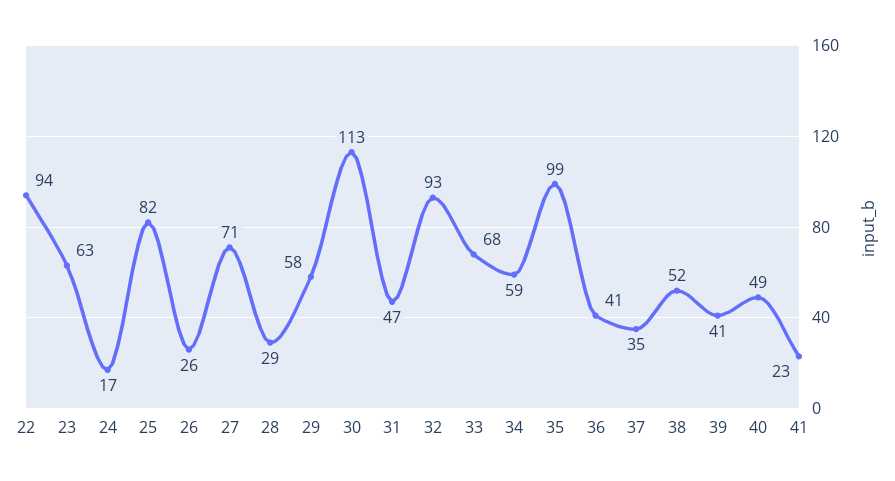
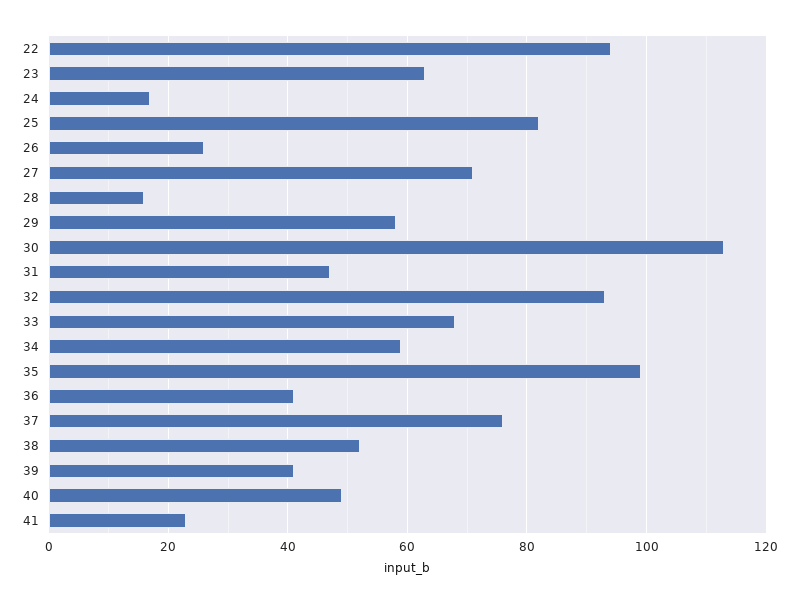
28: 29 -> 15
37: 35 -> 75

